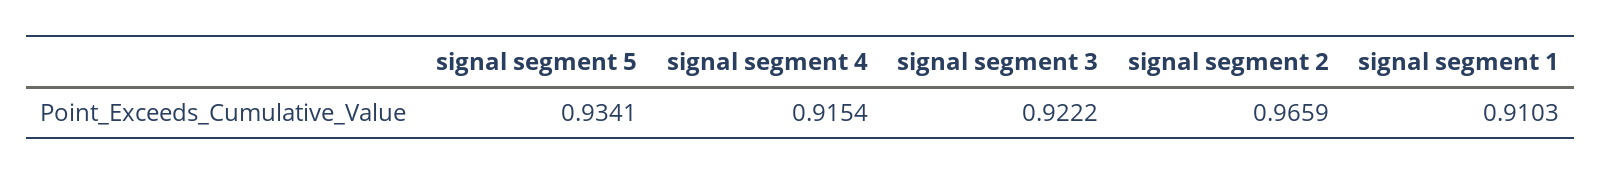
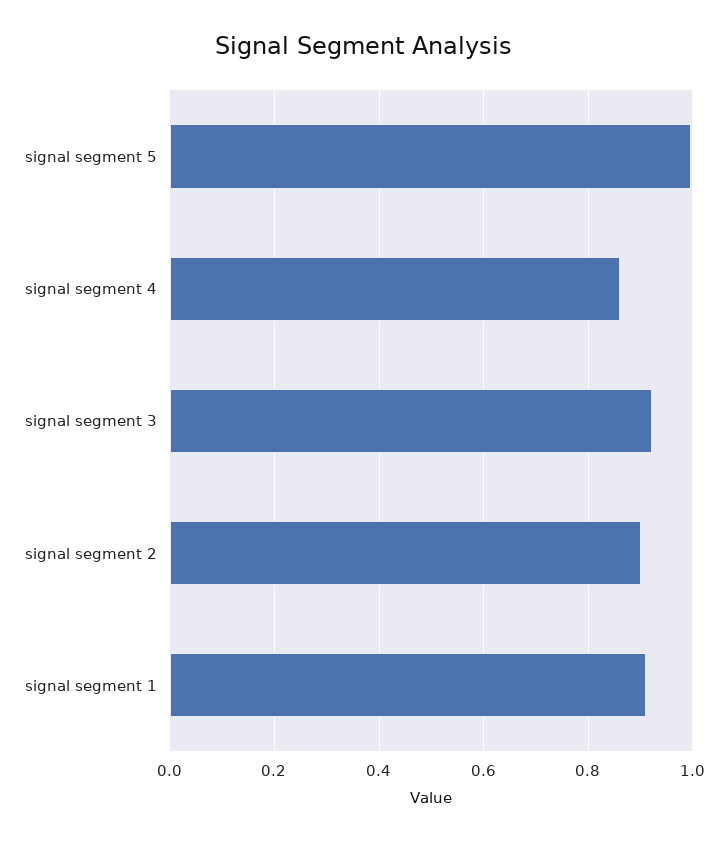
signal segment 5: 0.9341 -> 1
signal segment 4: 0.9154 -> 0.86
signal segment 2: 0.9659 -> 0.9

